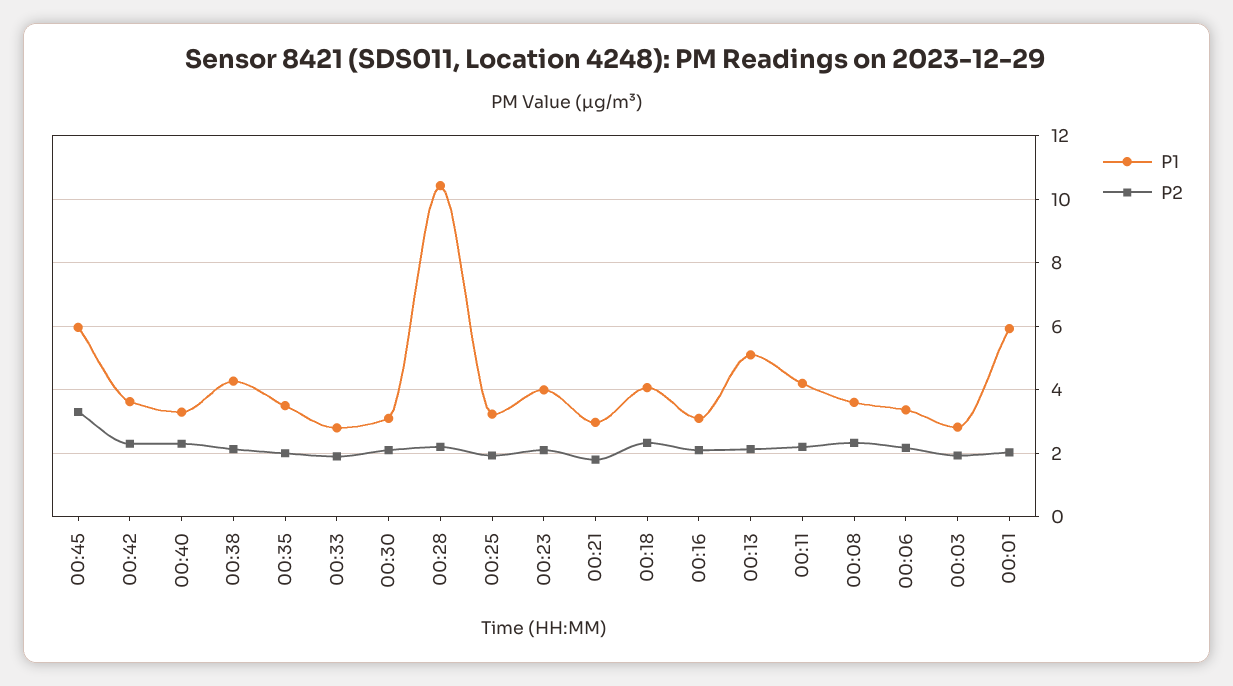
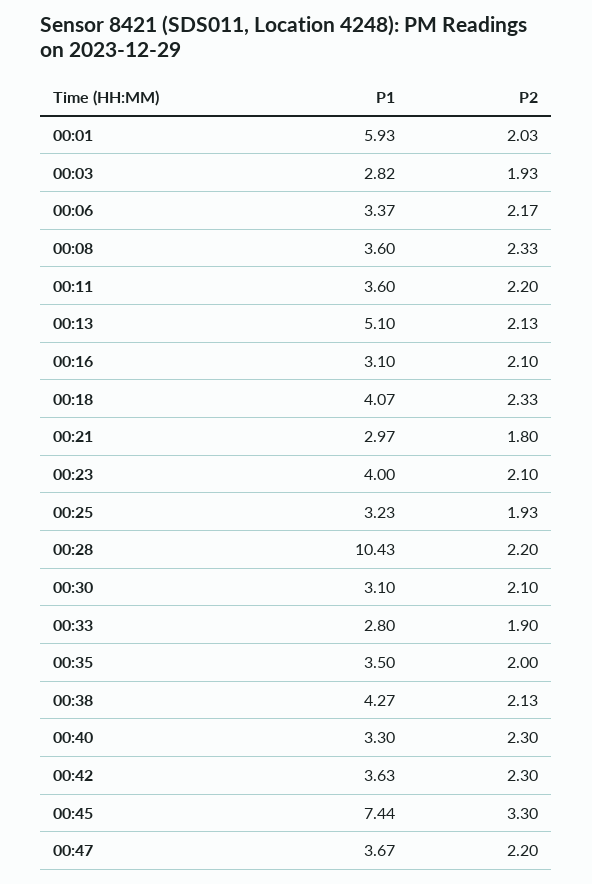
P1, 00:45: 6 -> 7.44
P1, 00:11: 4.2 -> 3.6
P1, 00:47: none -> 3.67
P2, 00:47: none -> 2.2

